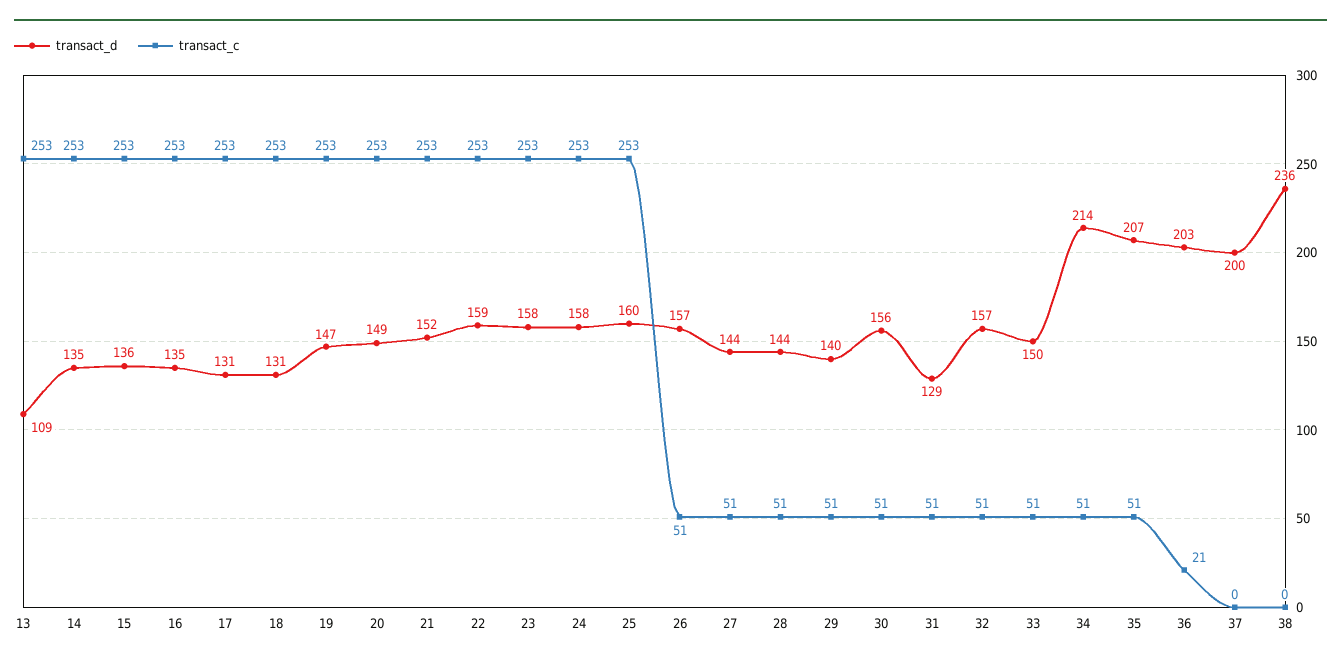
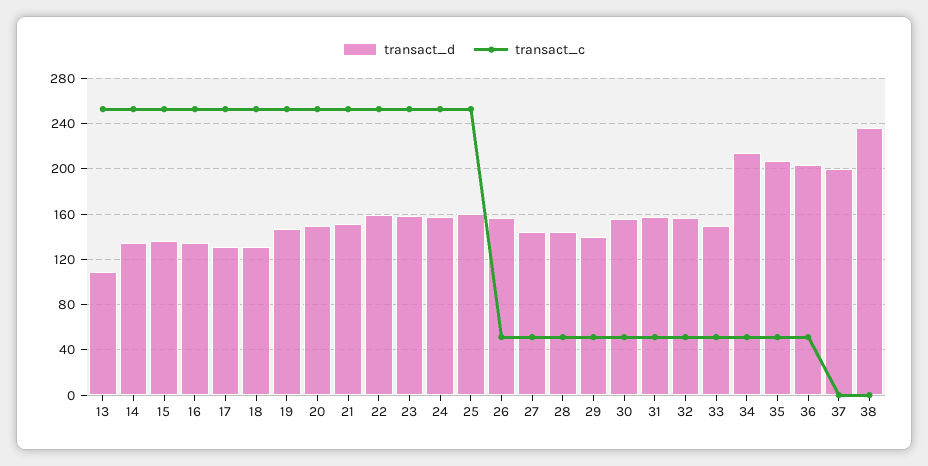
transact_d, 31: 129 -> 160
transact_c, 36: 21 -> 50

